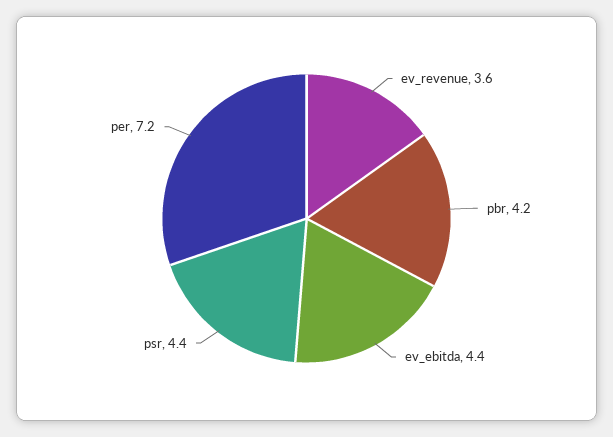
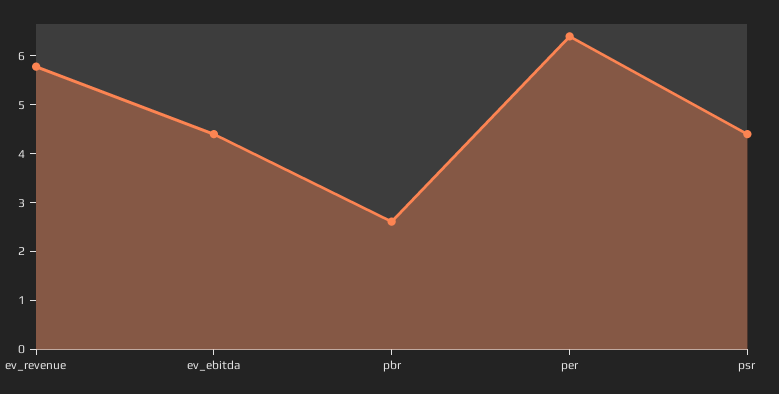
ev_revenue: 3.6 -> 5.8
pbr: 4.2 -> 2.6
per: 7.2 -> 6.4

